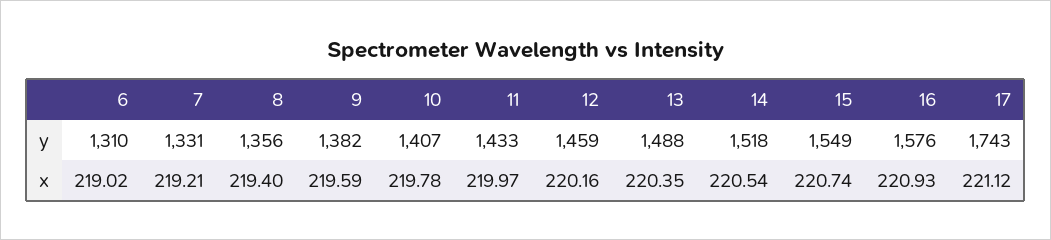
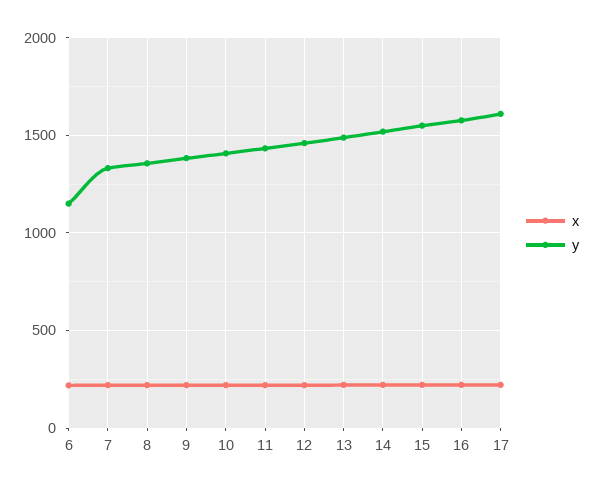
y, 6: 1310 -> 1150
y, 17: 1743 -> 1600

